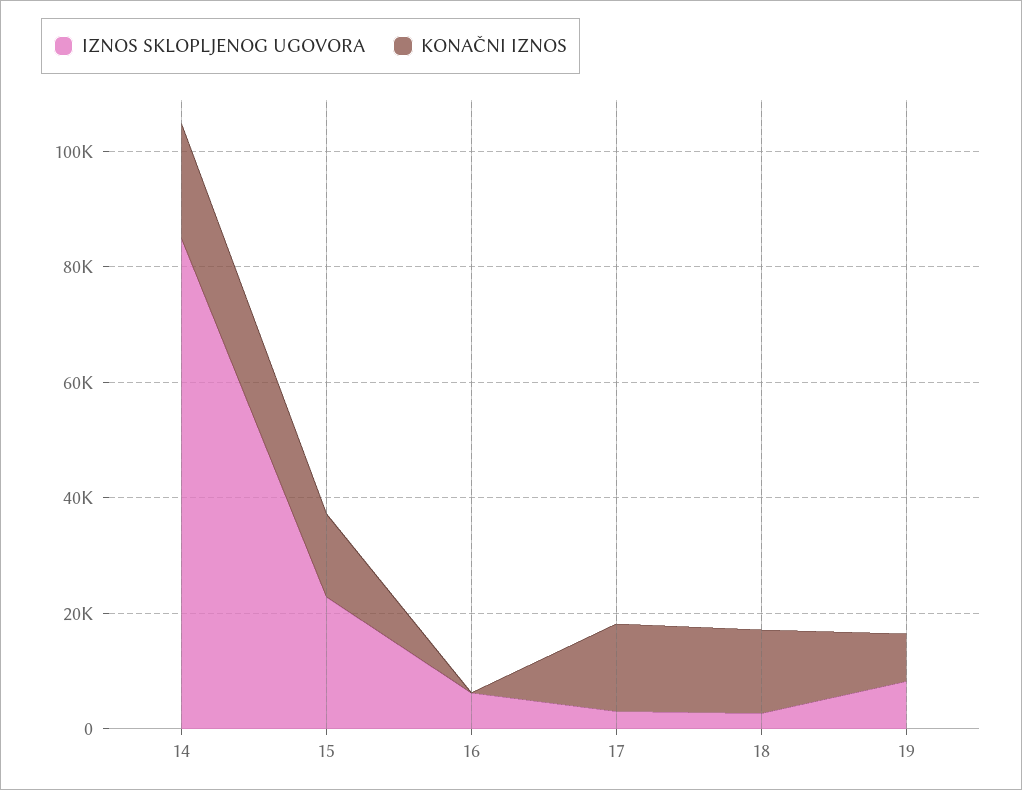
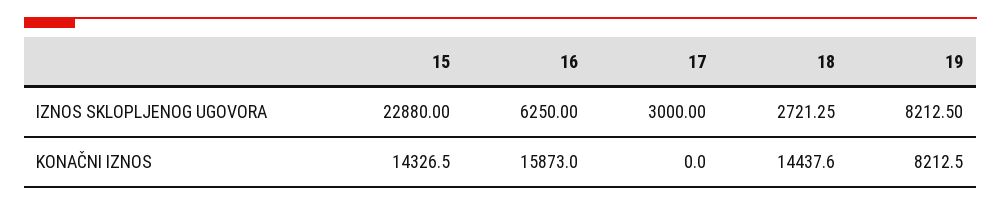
IZNOS SKLOPLJENOG UGOVORA, 14: 85000 -> none
KONAČNI IZNOS, 14: 20000 -> none
KONAČNI IZNOS, 16: 0 -> 15873
KONAČNI IZNOS, 17: 15000 -> 0

